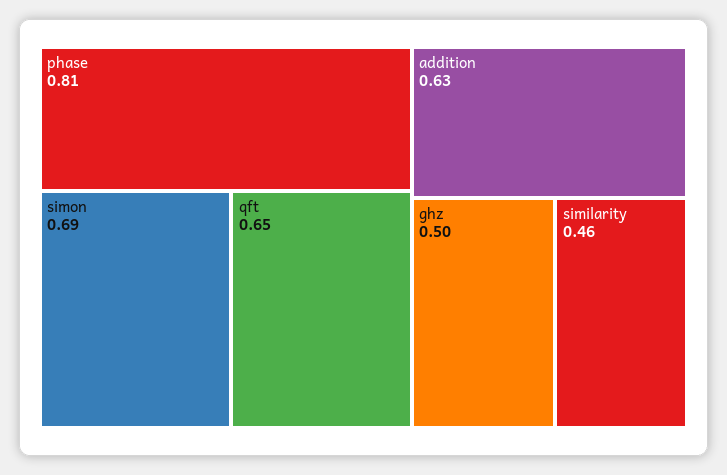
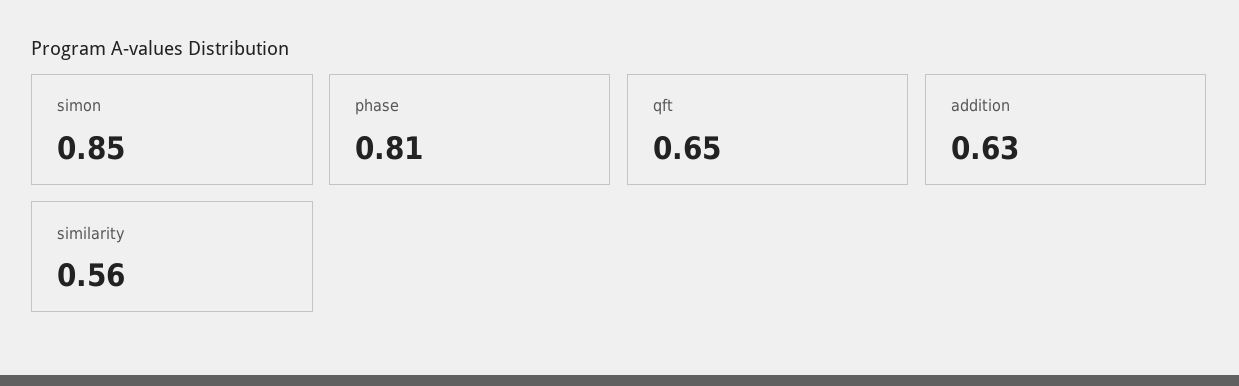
simon: 0.69 -> 0.85
ghz: 0.5 -> none
similarity: 0.46 -> 0.56

